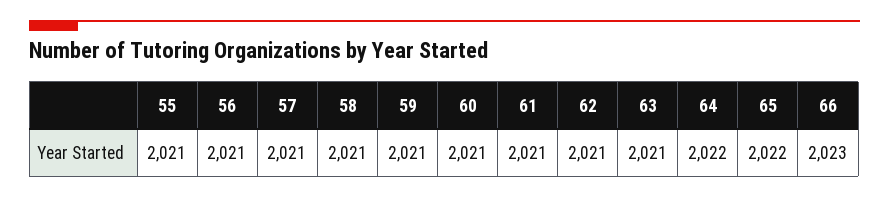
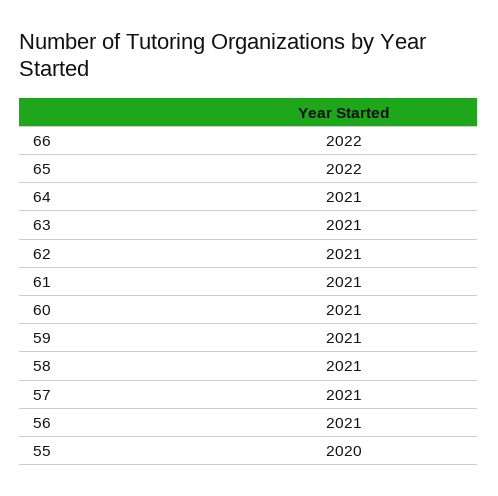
55: 2021 -> 2020
64: 2022 -> 2021
66: 2023 -> 2022

